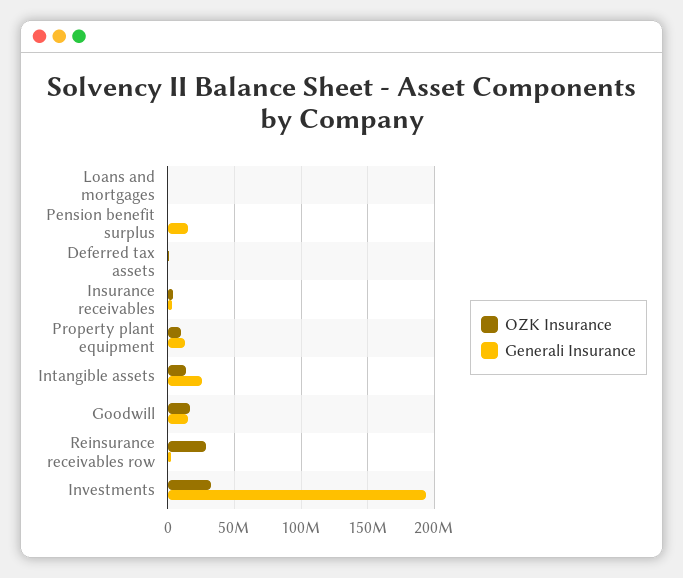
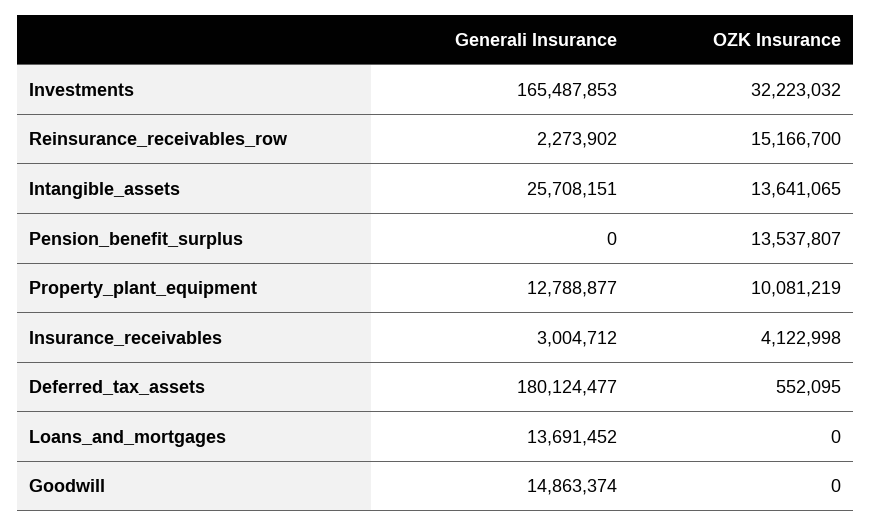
Generali Insurance, Loans and mortgages: 0 -> 13691452
OZK Insurance, Pension benefit surplus: 0 -> 13537807
Generali Insurance, Pension benefit surplus: 15000000 -> 0
Generali Insurance, Deferred tax assets: 0 -> 180124477
OZK Insurance, Goodwill: 15000000 -> 0
OZK Insurance, Reinsurance receivables row: 30000000 -> 15166700
Generali Insurance, Investments: 195000000 -> 165487853

